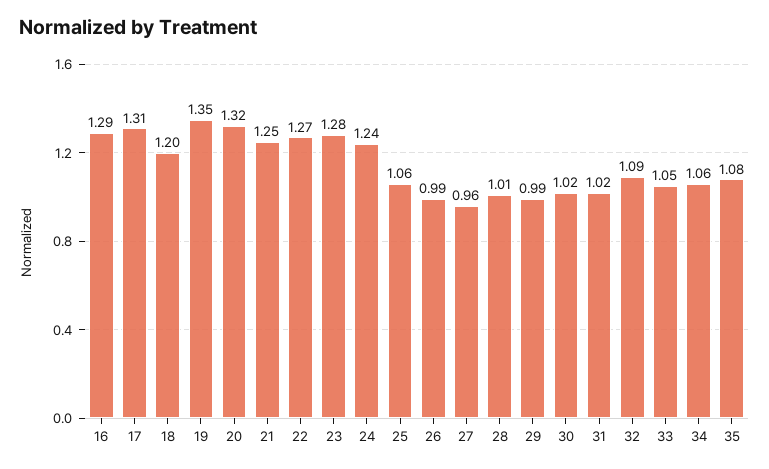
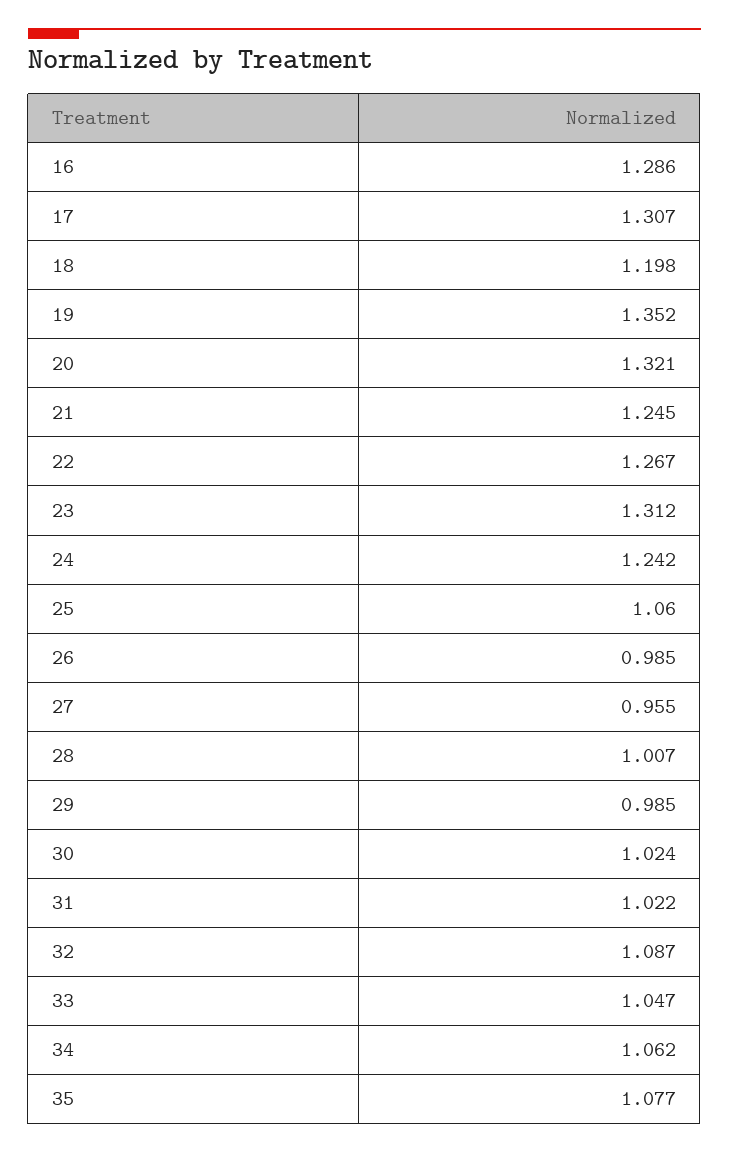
23: 1.28 -> 1.312

